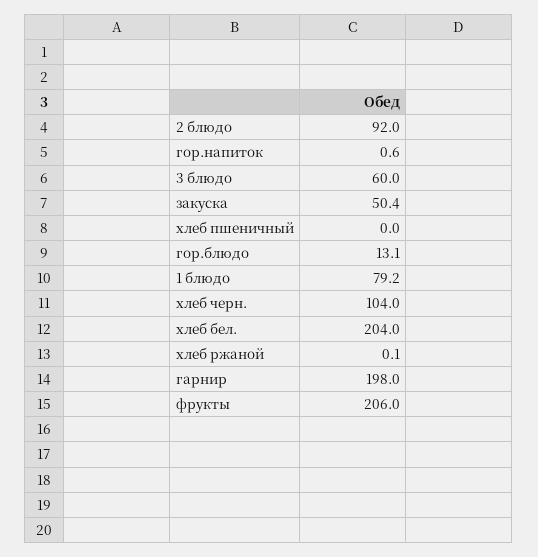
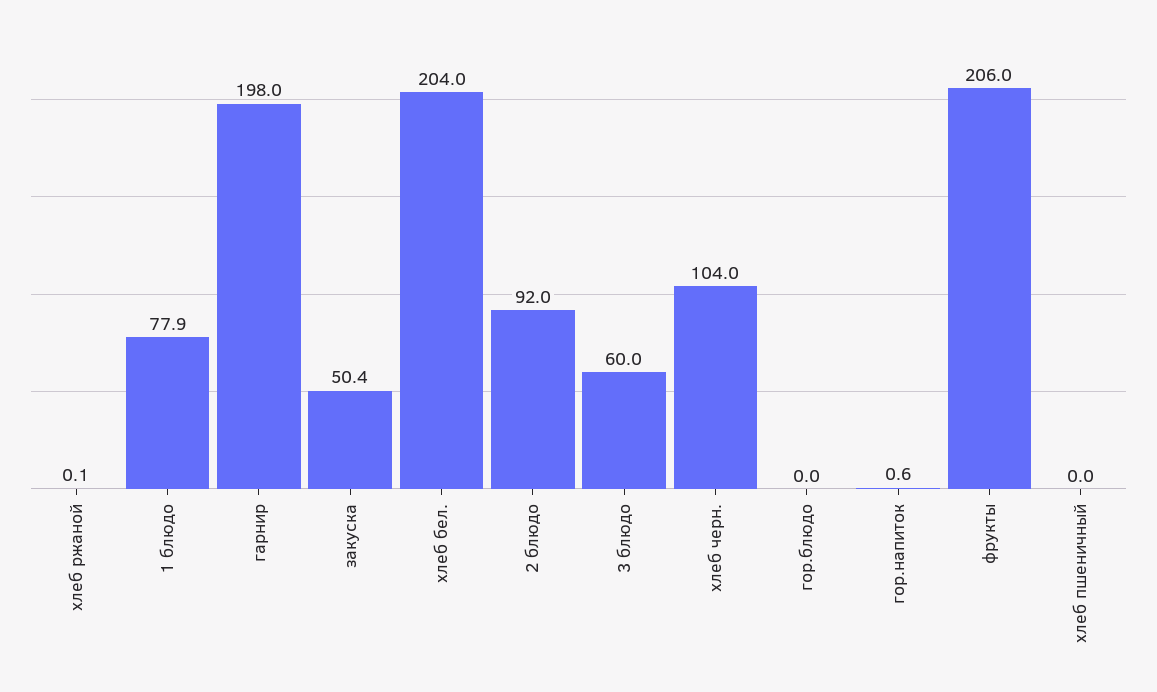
гор.блюдо: 13.1 -> 0
1 блюдо: 79.2 -> 77.9

